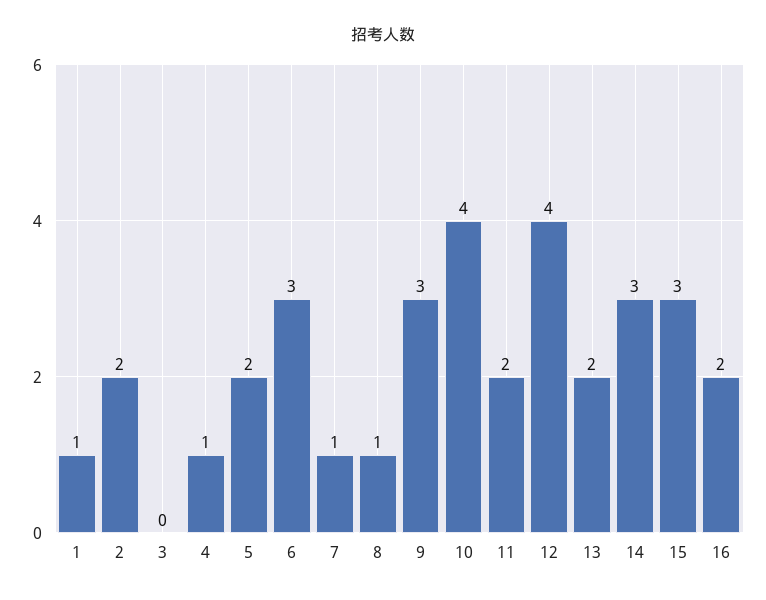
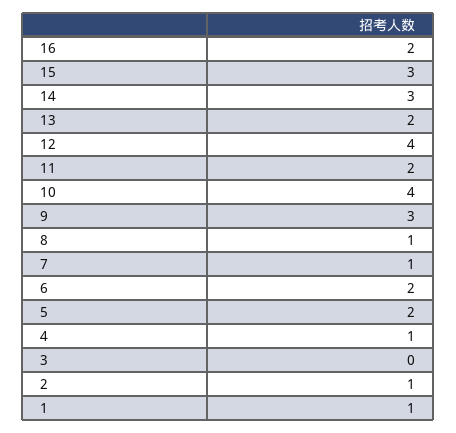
2: 2 -> 1
6: 3 -> 2

